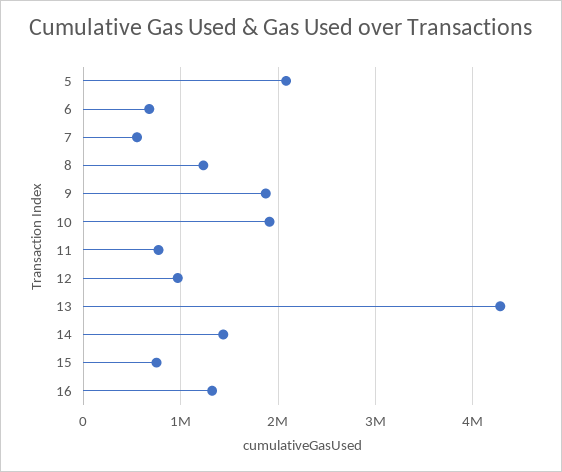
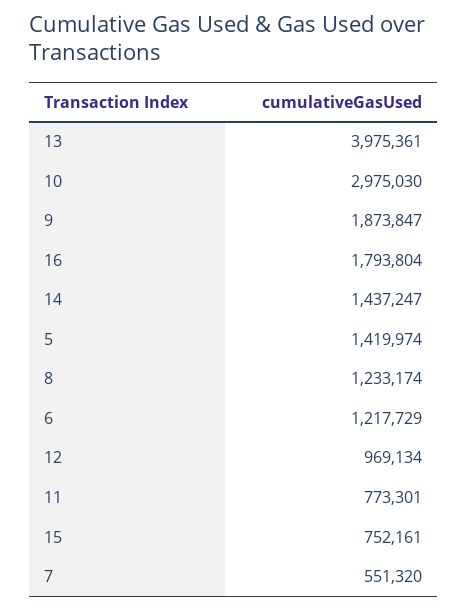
5: 2100000 -> 1419974
6: 700000 -> 1217729
10: 1900000 -> 2975030
13: 4300000 -> 3975361
16: 1300000 -> 1793804

